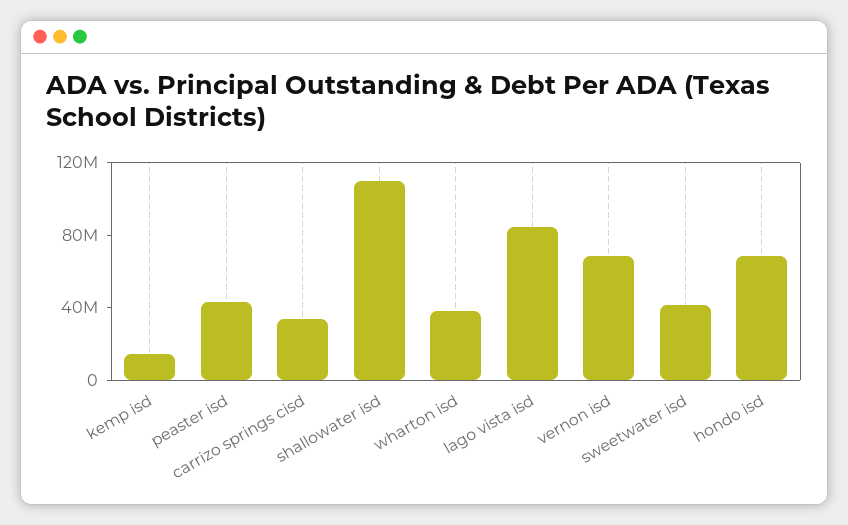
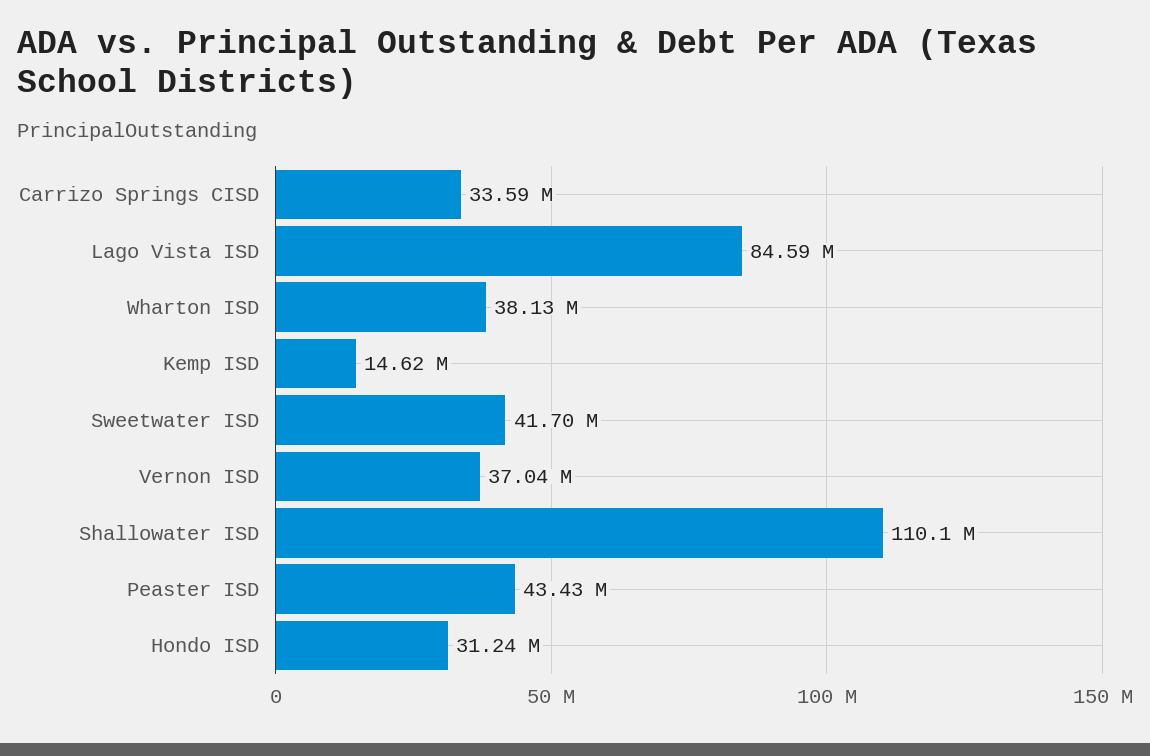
vernon isd: 70000000 -> 37040000
hondo isd: 70000000 -> 31240000

